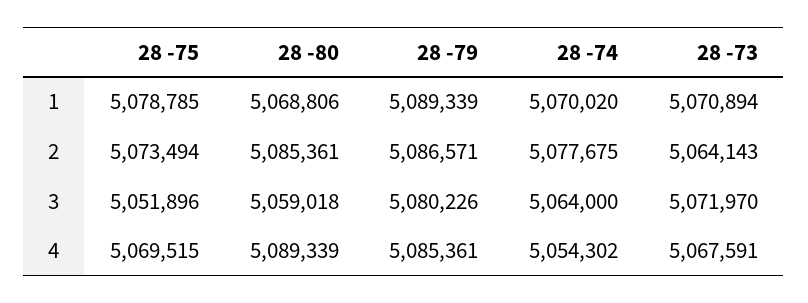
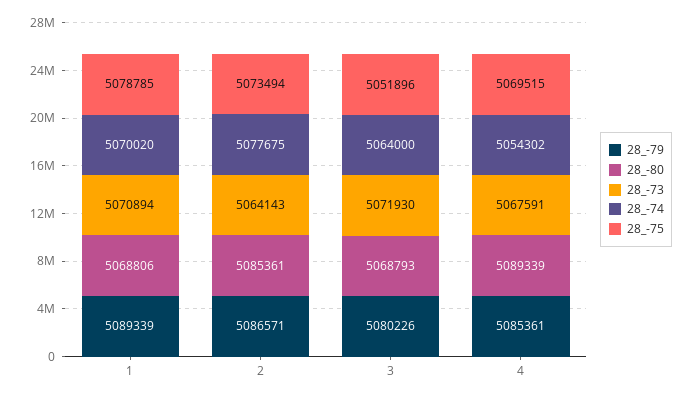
28 -80, 3: 5059018 -> 5068793
28 -73, 3: 5071970 -> 5071930

